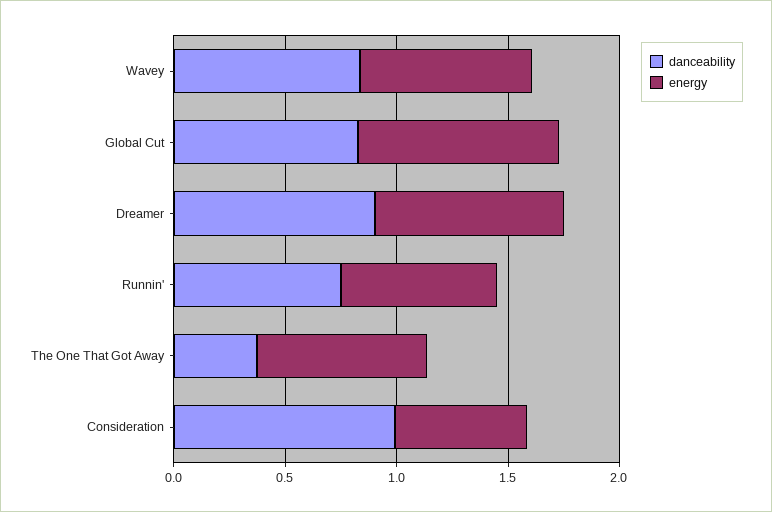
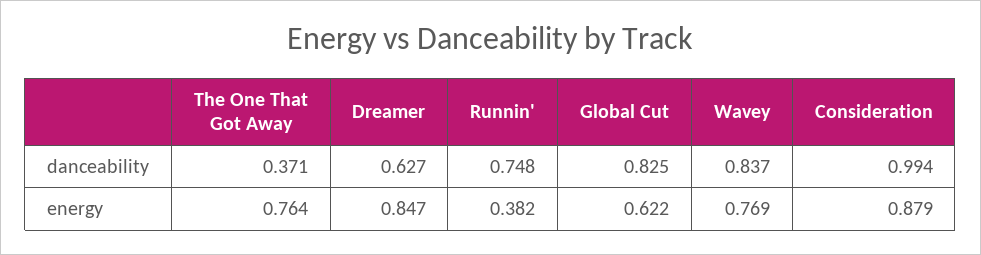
energy, Global Cut: 0.9 -> 0.622
danceability, Dreamer: 0.9 -> 0.627
energy, Runnin': 0.7 -> 0.382
energy, Consideration: 0.6 -> 0.879

